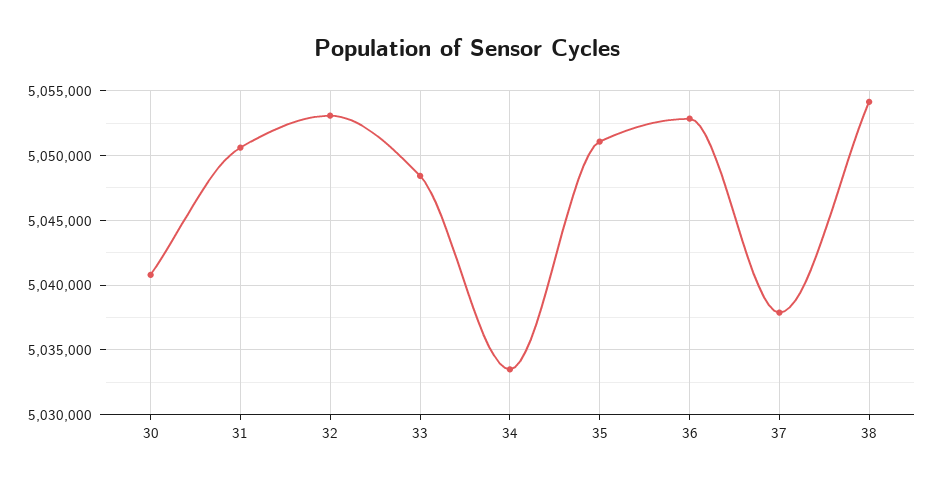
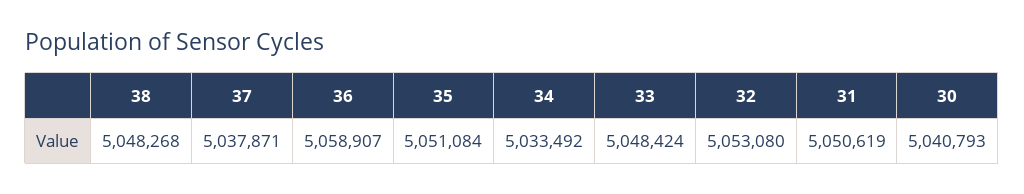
36: 5053000 -> 5058907
38: 5054000 -> 5048268

